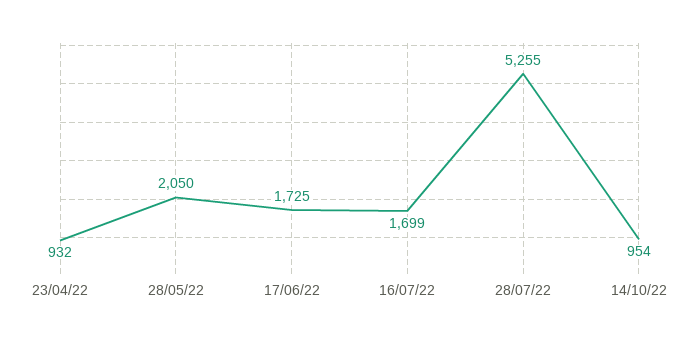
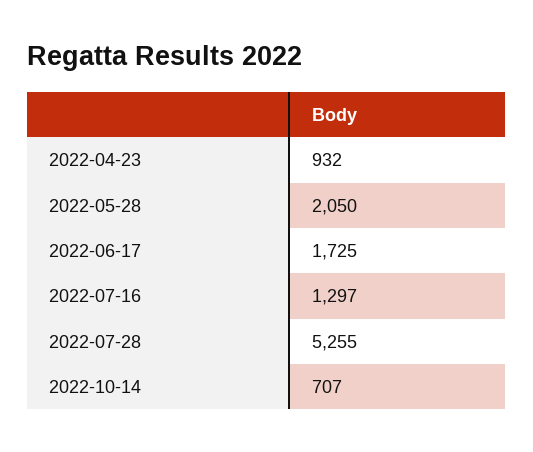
16/07/22: 1699 -> 1297
14/10/22: 954 -> 707

